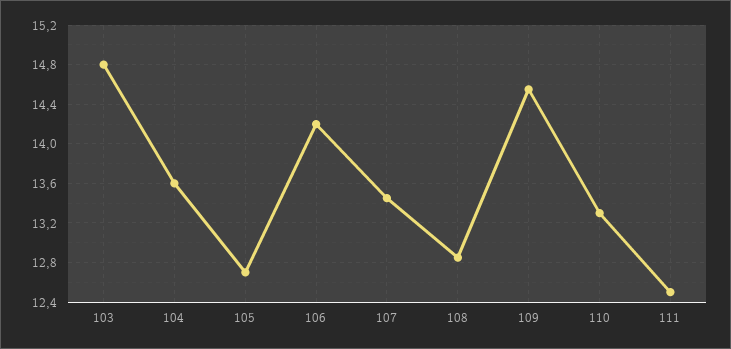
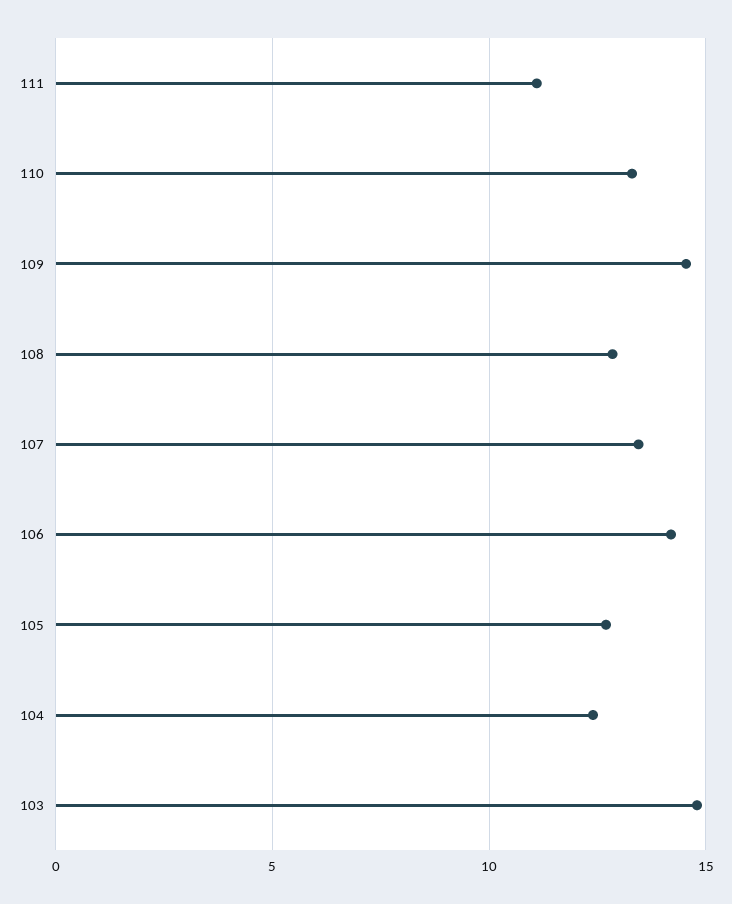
104: 13.6 -> 12.5
111: 12.5 -> 11

